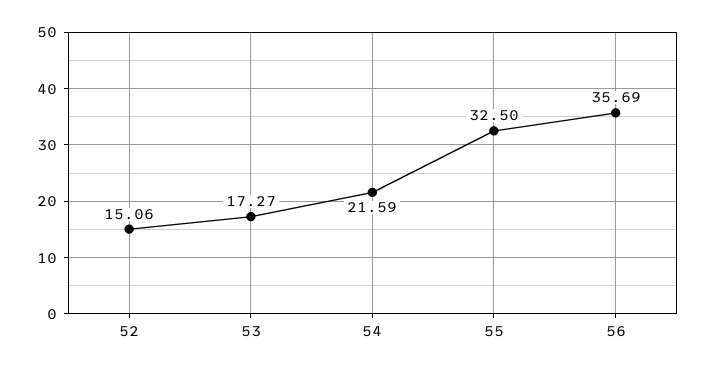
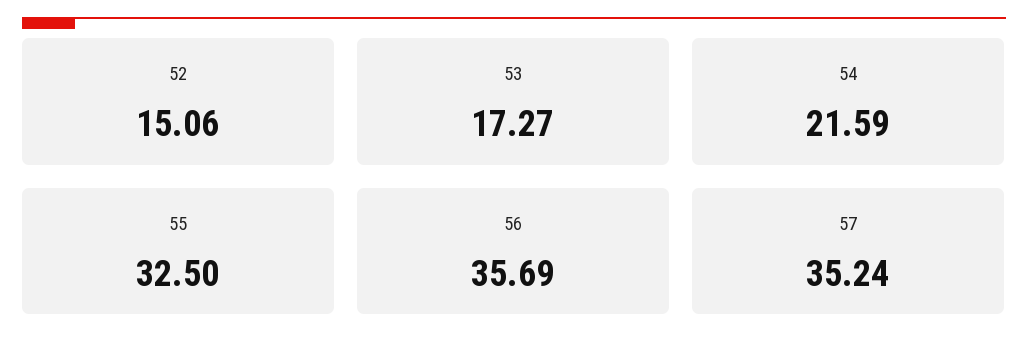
57: none -> 35.24

